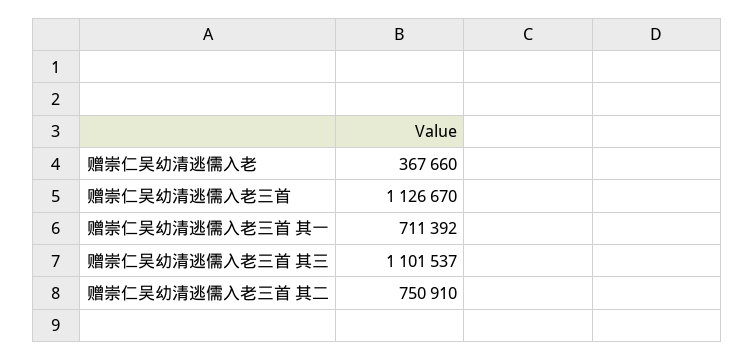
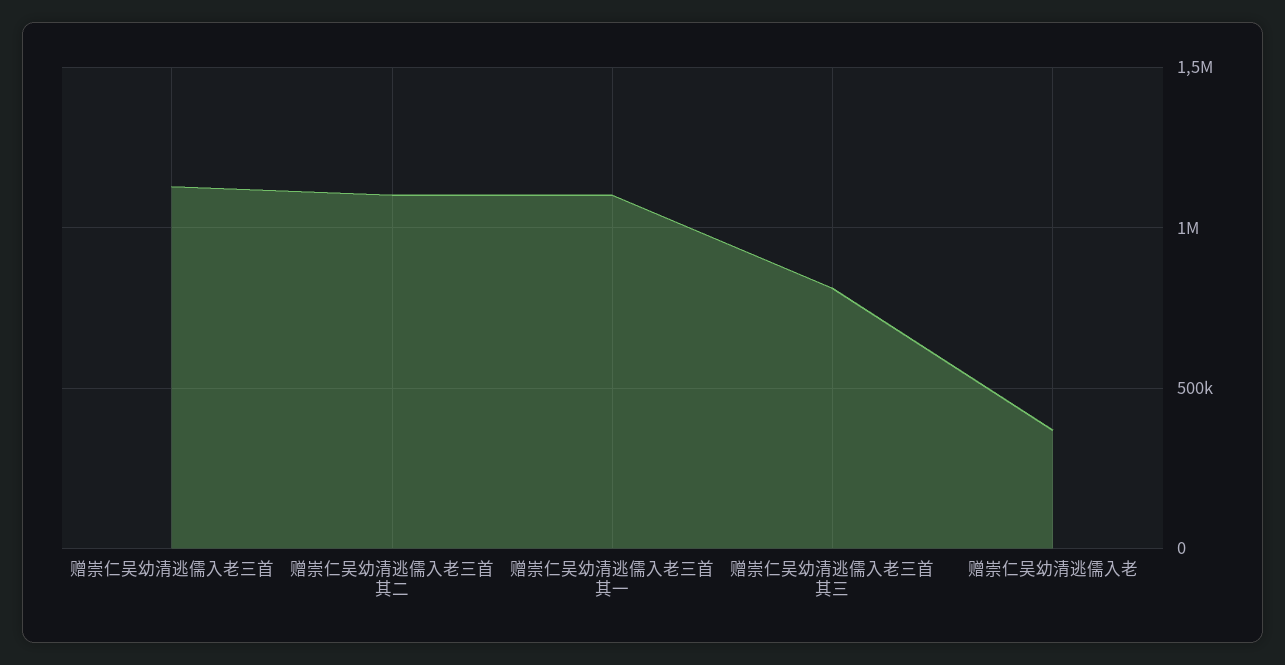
赠崇仁吴幼清逃儒入老三首 其一: 711392 -> 1100000
赠崇仁吴幼清逃儒入老三首 其三: 1101537 -> 800000
赠崇仁吴幼清逃儒入老三首 其二: 750910 -> 1100000

